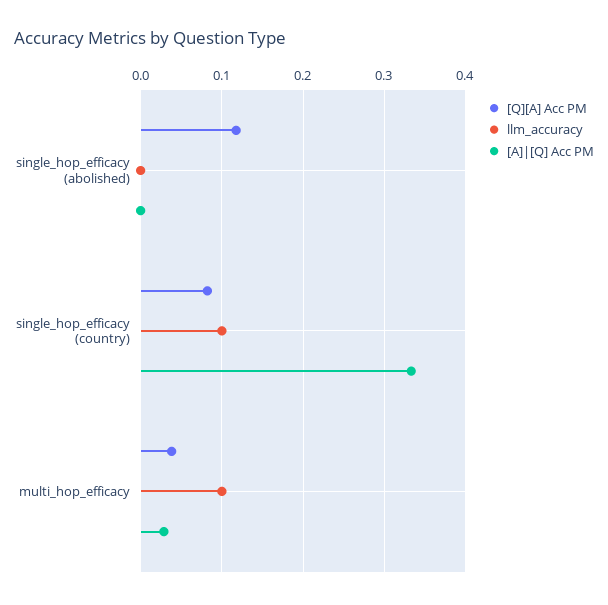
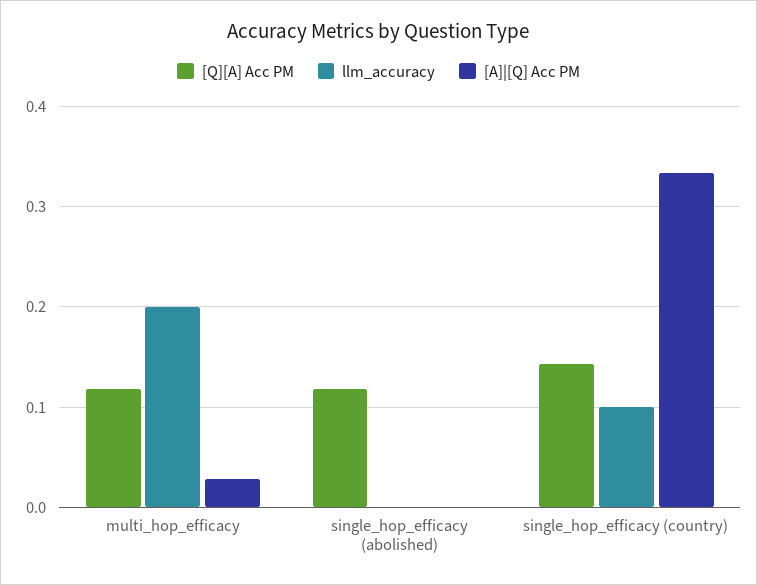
[Q][A] Acc PM, single_hop_efficacy (country): 0.08 -> 0.14
[Q][A] Acc PM, multi_hop_efficacy: 0.04 -> 0.12
llm_accuracy, multi_hop_efficacy: 0.1 -> 0.2

